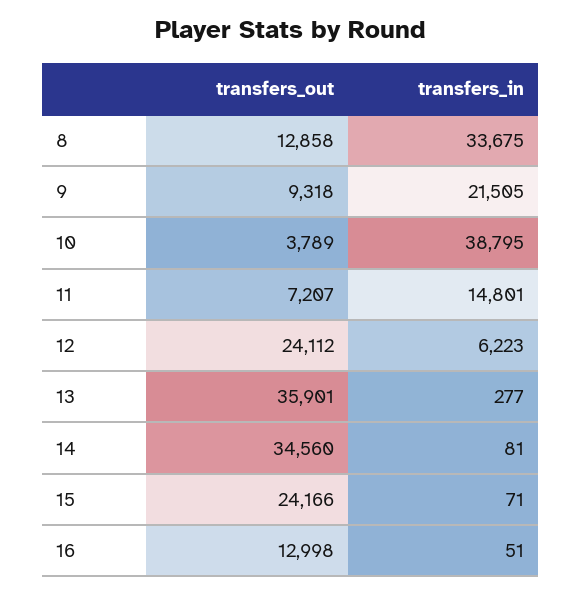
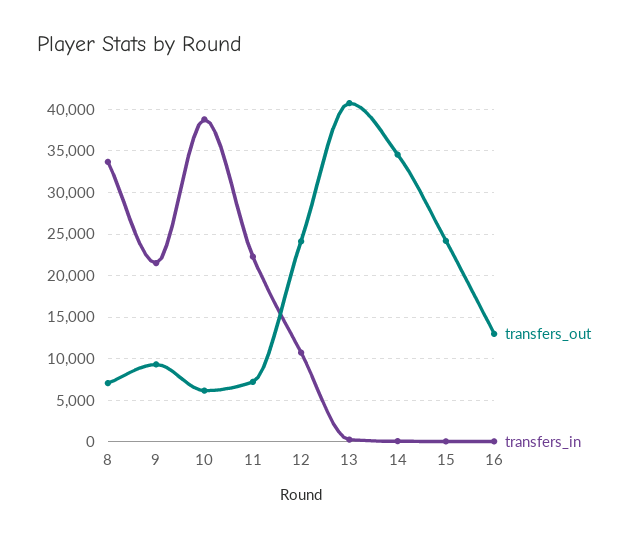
transfers_out, 8: 12858 -> 7000
transfers_out, 10: 3789 -> 6000
transfers_in, 11: 14801 -> 22000
transfers_in, 12: 6223 -> 11000
transfers_out, 13: 35901 -> 41000

